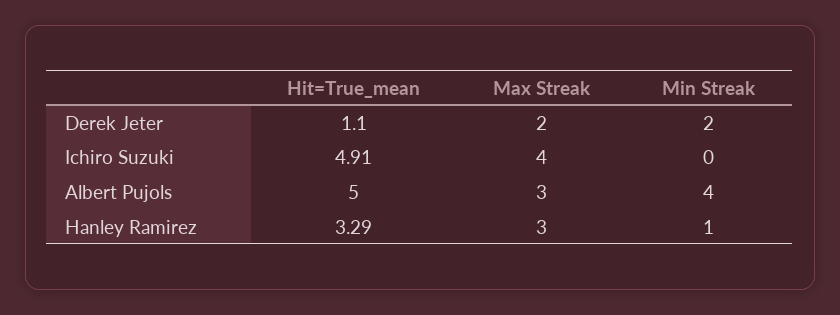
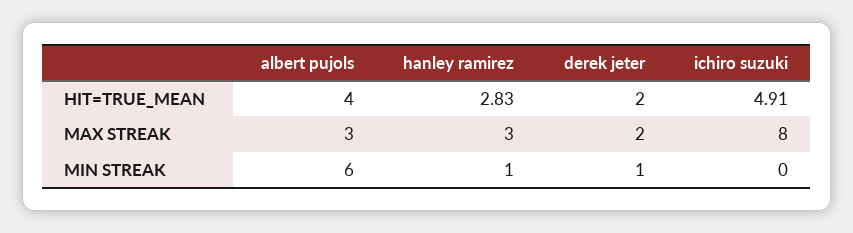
Hit=True_mean, Derek Jeter: 1.1 -> 2
Min Streak, Derek Jeter: 2 -> 1
Max Streak, Ichiro Suzuki: 4 -> 8
Hit=True_mean, Albert Pujols: 5 -> 4
Min Streak, Albert Pujols: 4 -> 6
Hit=True_mean, Hanley Ramirez: 3.29 -> 2.83

